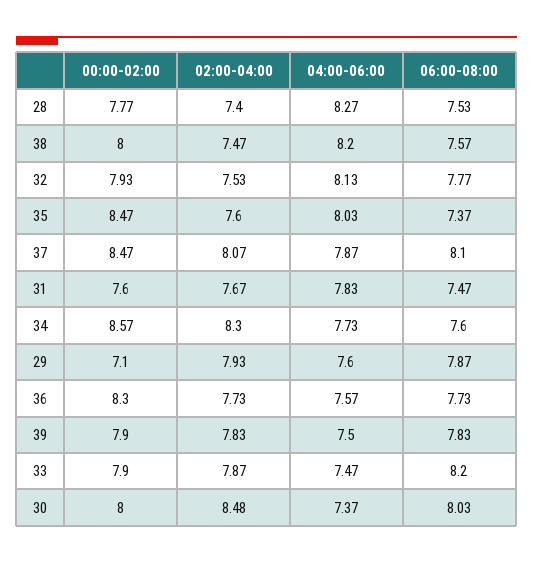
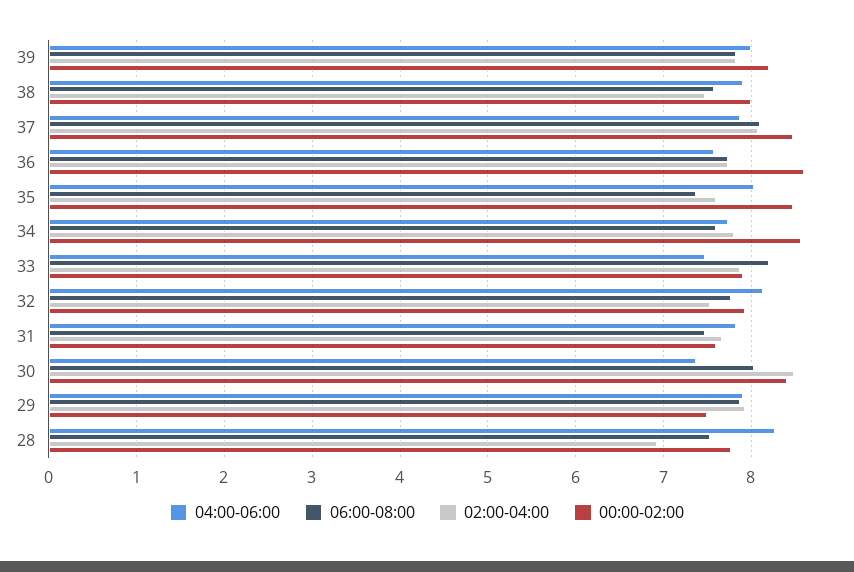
02:00-04:00, 28: 7.4 -> 6.9
04:00-06:00, 38: 8.2 -> 7.9
02:00-04:00, 34: 8.3 -> 7.8
00:00-02:00, 29: 7.1 -> 7.5
04:00-06:00, 29: 7.6 -> 7.9
00:00-02:00, 36: 8.3 -> 8.6
00:00-02:00, 39: 7.9 -> 8.2
04:00-06:00, 39: 7.5 -> 8
00:00-02:00, 30: 8 -> 8.4

